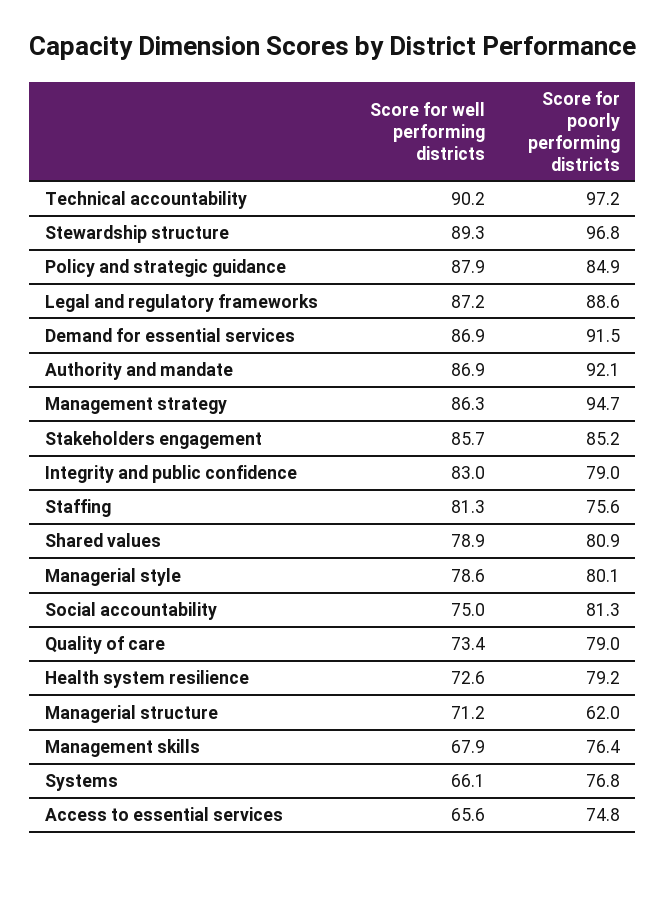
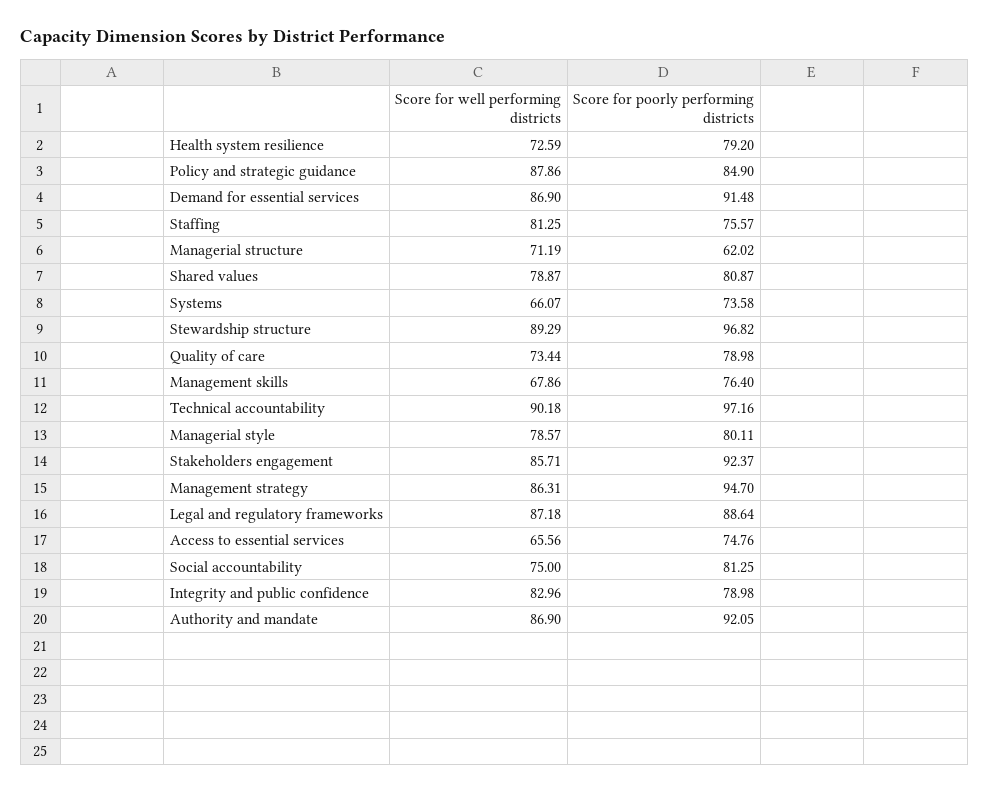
Score for poorly performing districts, Stakeholders engagement: 85.2 -> 92.37
Score for poorly performing districts, Systems: 76.8 -> 73.58

